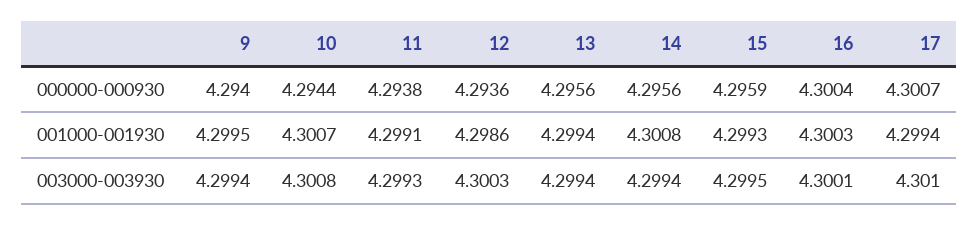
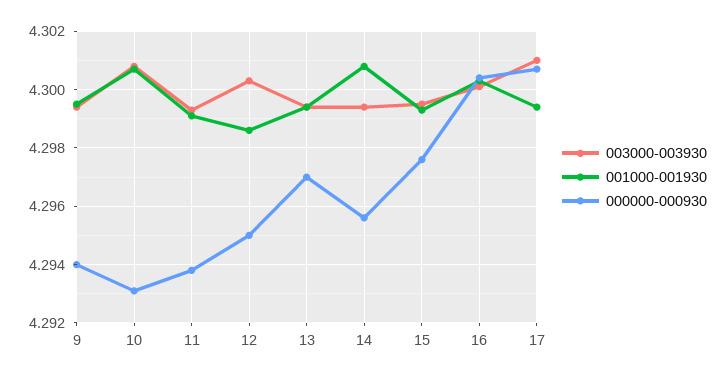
000000-000930, 10: 4.2944 -> 4.293
000000-000930, 12: 4.2936 -> 4.295
000000-000930, 13: 4.2956 -> 4.297
000000-000930, 15: 4.2959 -> 4.2975

